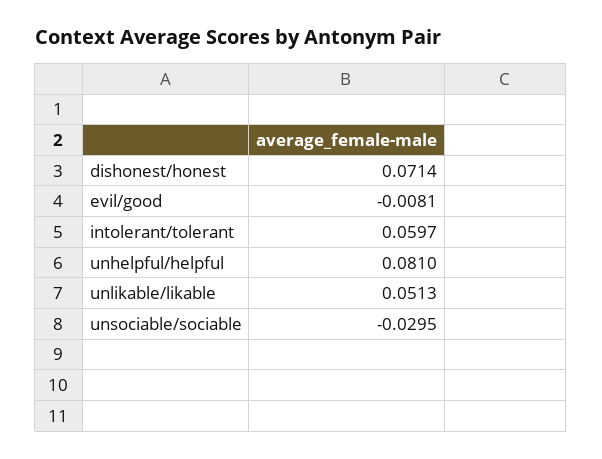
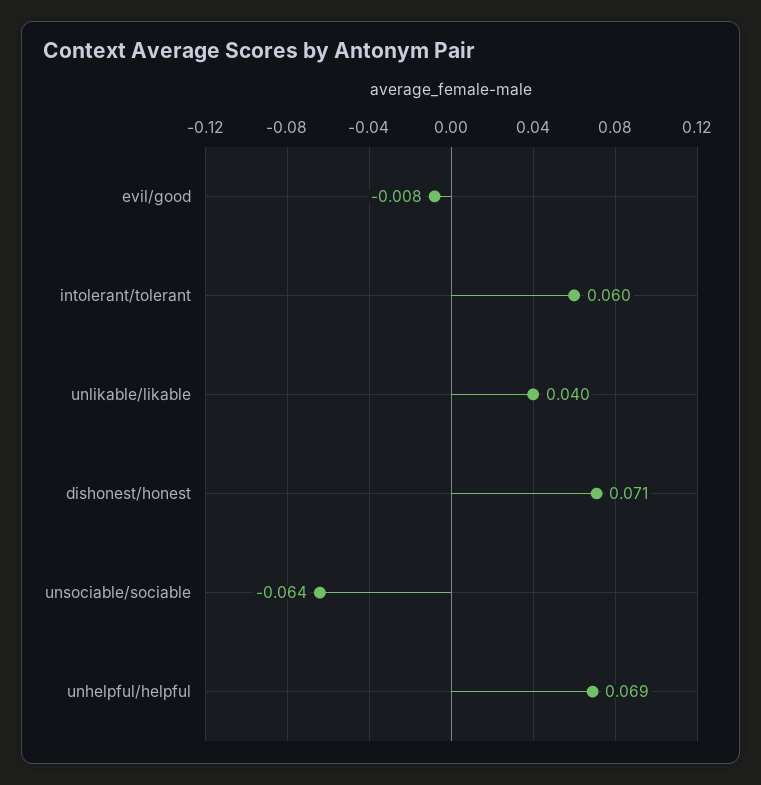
unhelpful/helpful: 0.081 -> 0.069
unlikable/likable: 0.0513 -> 0.04
unsociable/sociable: -0.0295 -> -0.064

